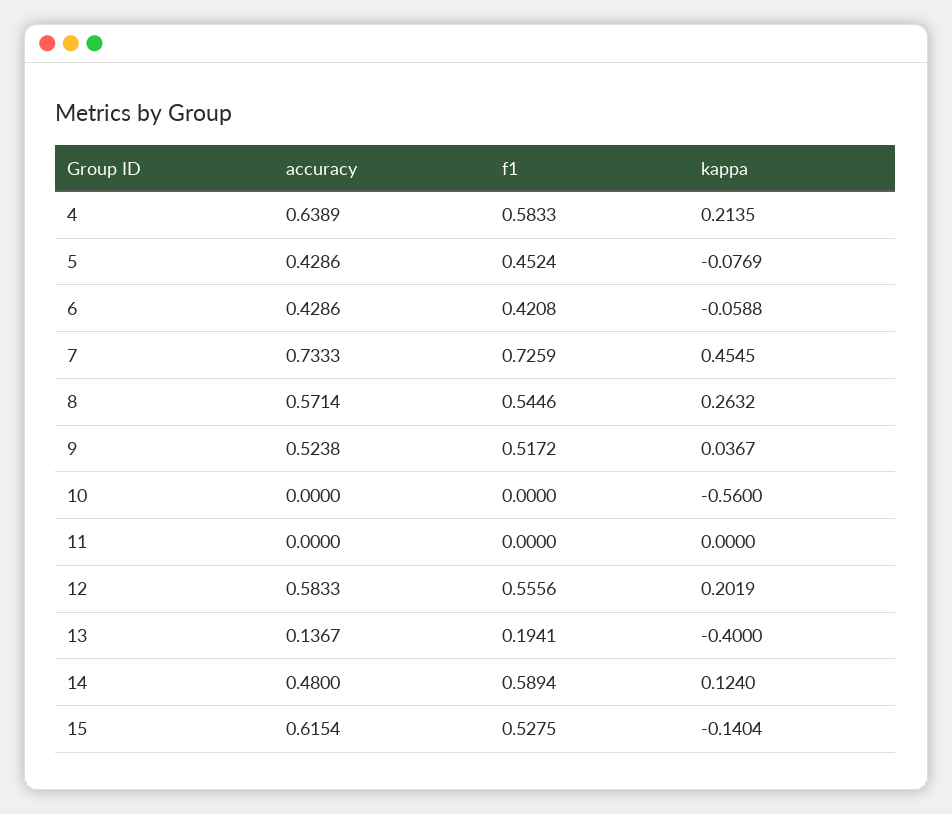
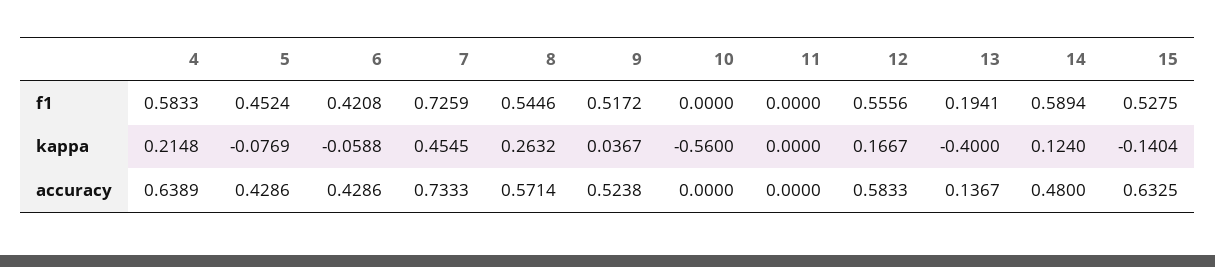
kappa, 4: 0.2135 -> 0.2148
kappa, 12: 0.2019 -> 0.1667
accuracy, 15: 0.6154 -> 0.6325

